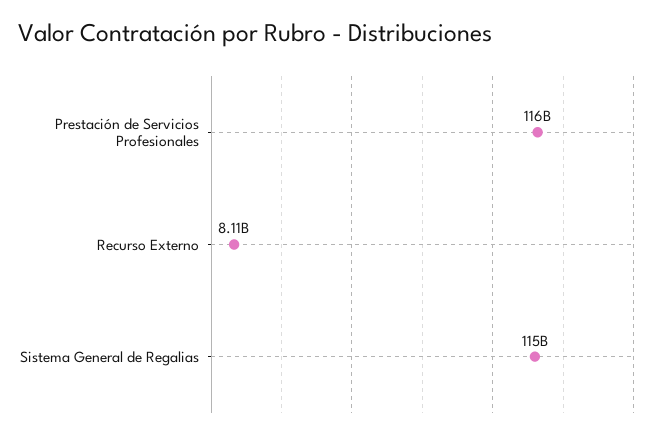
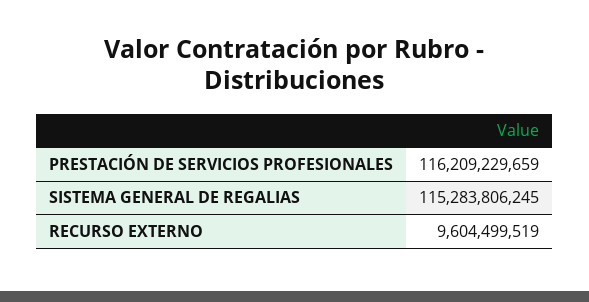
Recurso Externo: 8110000000 -> 9604499519

